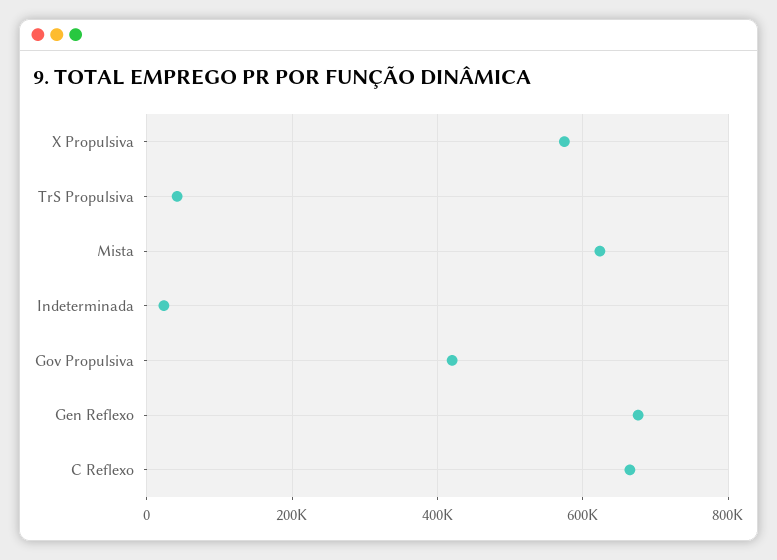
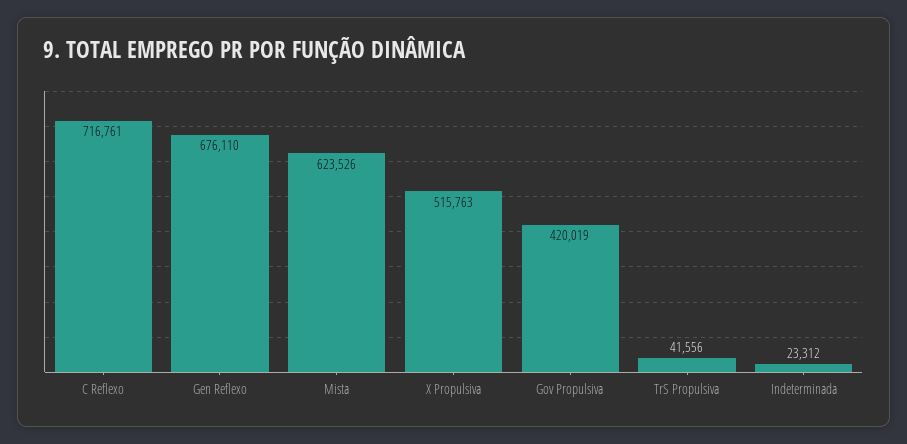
X Propulsiva: 580000 -> 515763
C Reflexo: 660000 -> 716761

